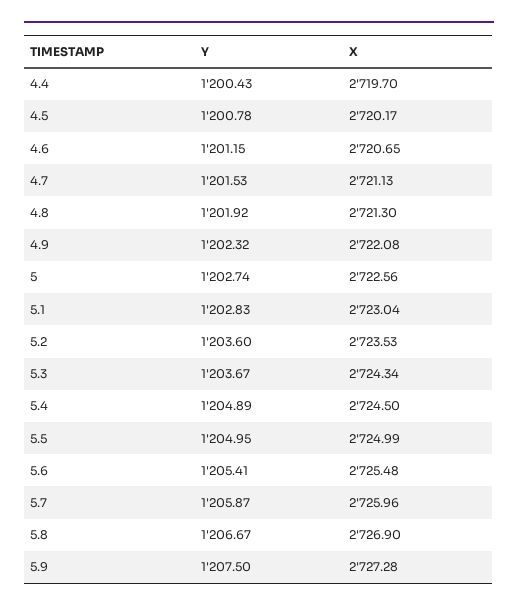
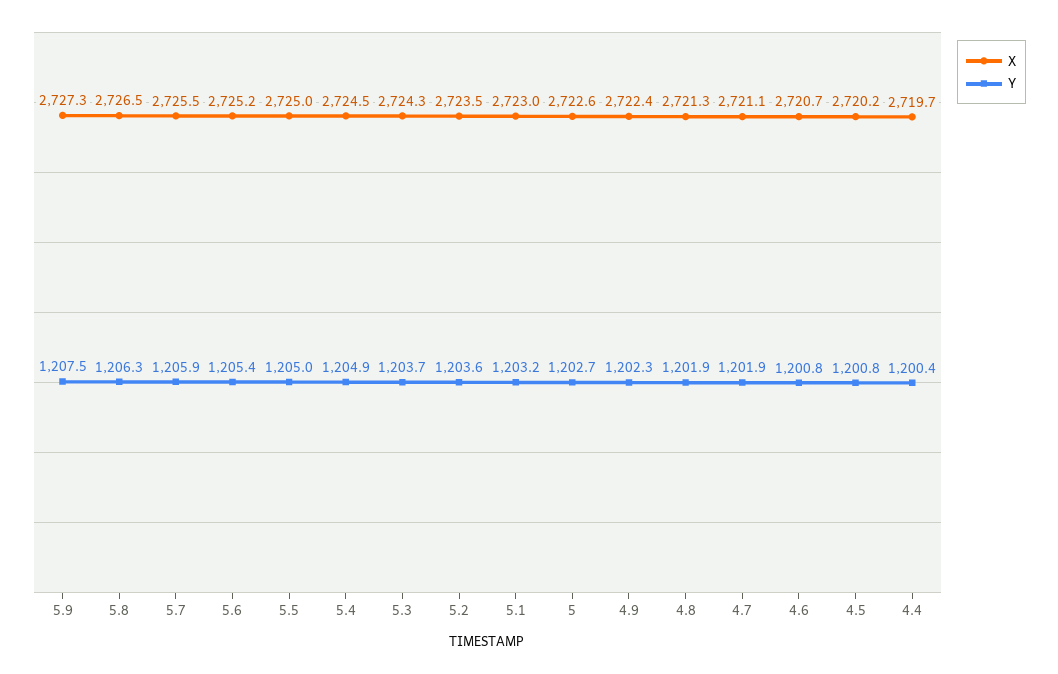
Y, 4.6: 1201.15 -> 1200.8
Y, 4.7: 1201.53 -> 1201.9
X, 4.9: 2722.08 -> 2722.4
Y, 5.1: 1202.83 -> 1203.2
X, 5.6: 2725.48 -> 2725.2
X, 5.7: 2725.96 -> 2725.5
Y, 5.8: 1206.67 -> 1206.3
X, 5.8: 2726.9 -> 2726.5

